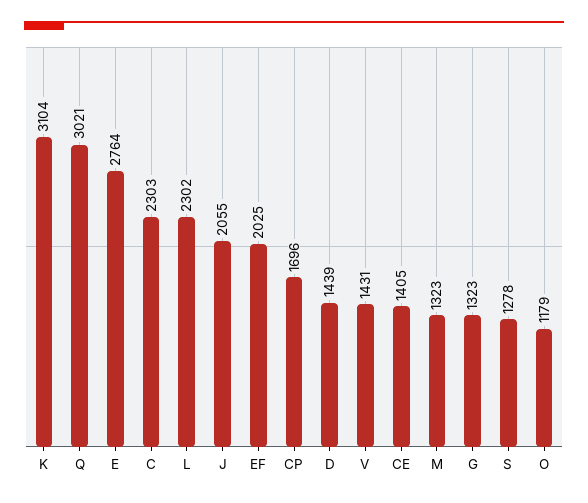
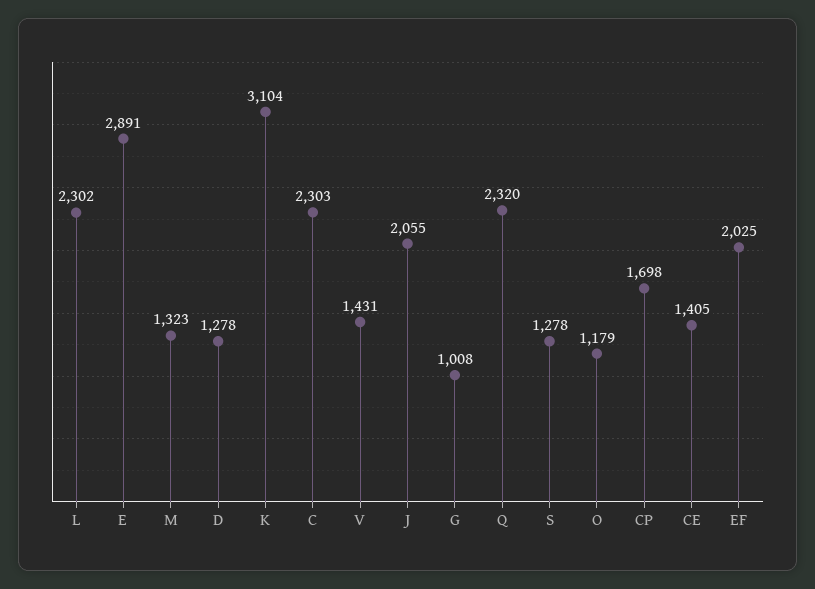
Q: 3021 -> 2320
E: 2764 -> 2891
CP: 1696 -> 1698
D: 1439 -> 1278
G: 1323 -> 1008

